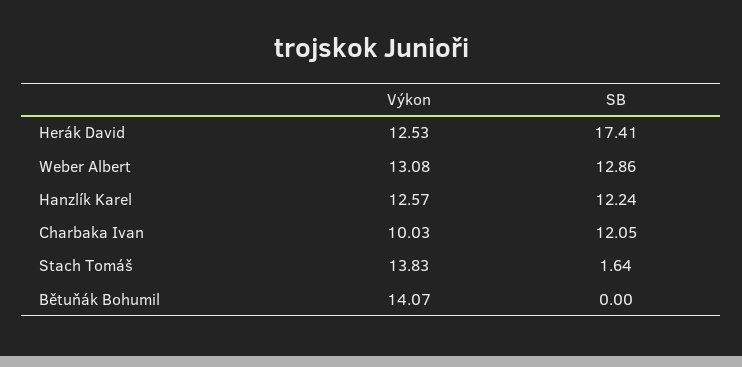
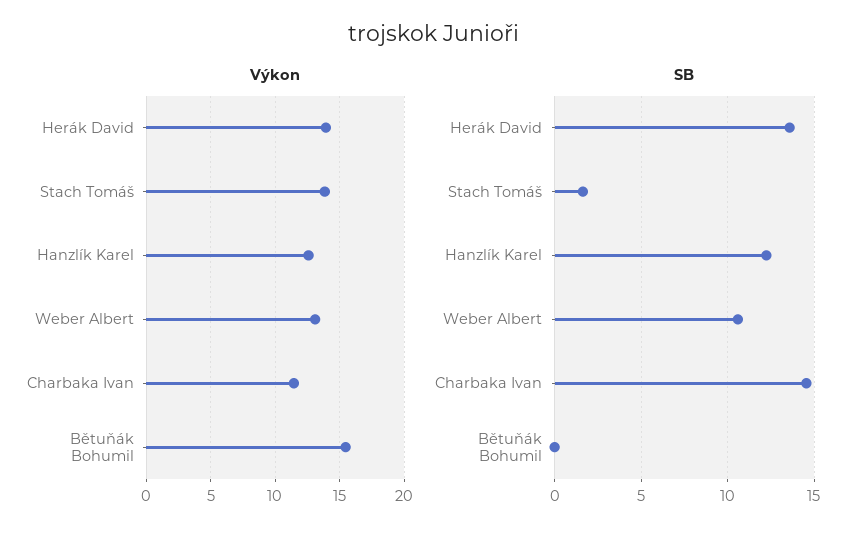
Výkon, Herák David: 12.53 -> 14
SB, Herák David: 17.41 -> 13.5
SB, Weber Albert: 12.86 -> 10.5
Výkon, Charbaka Ivan: 10.03 -> 11.5
SB, Charbaka Ivan: 12.05 -> 14.5
Výkon, Bětuňák Bohumil: 14.07 -> 15.5

